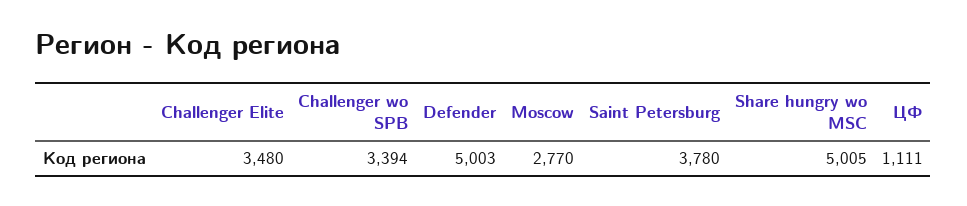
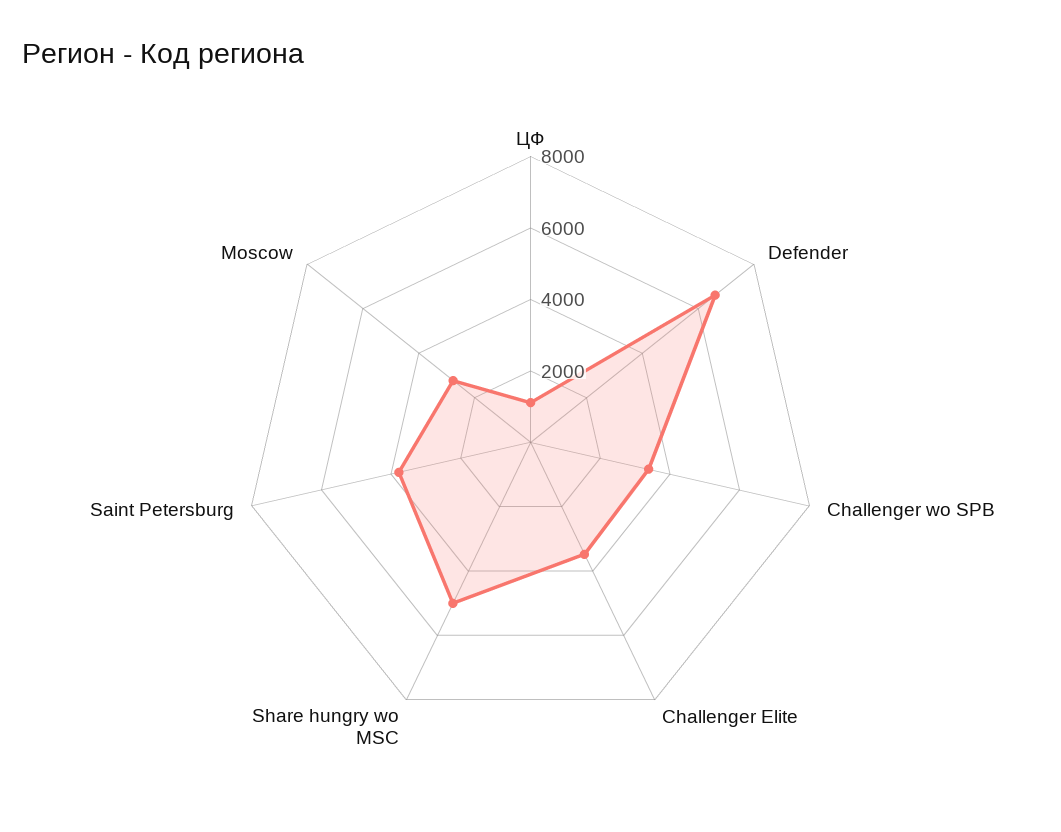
Defender: 5003 -> 6500

